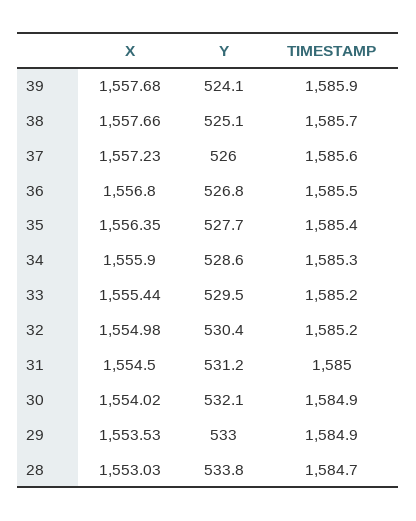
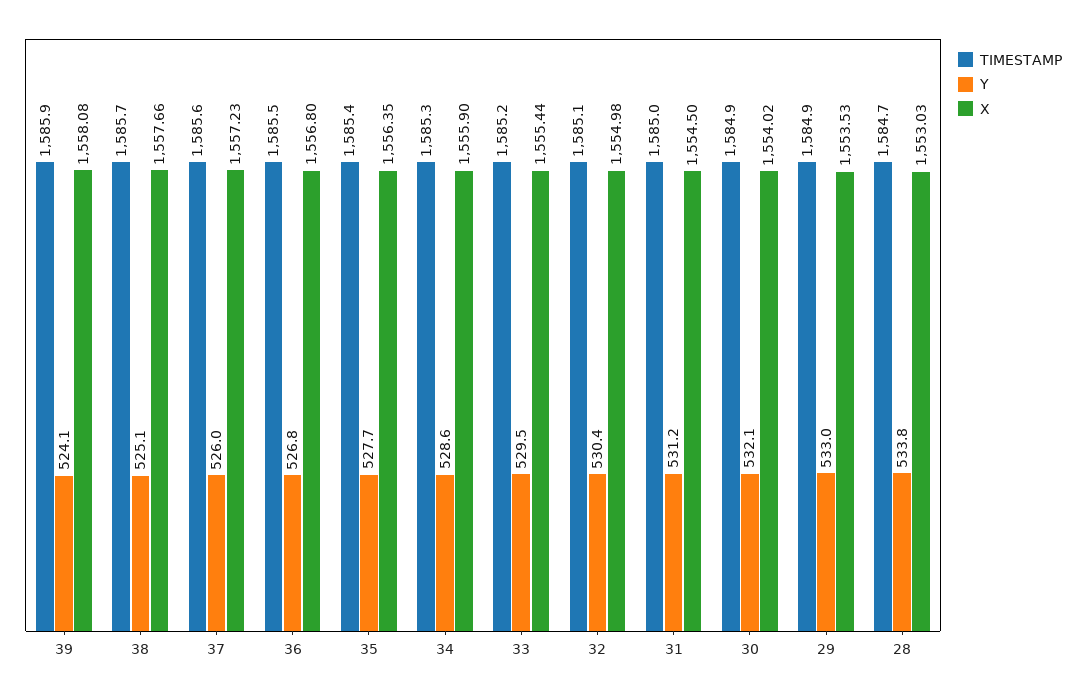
X, 39: 1557.68 -> 1558.08
TIMESTAMP, 32: 1585.2 -> 1585.1

